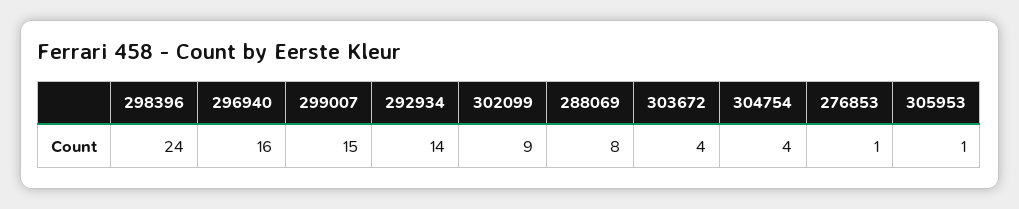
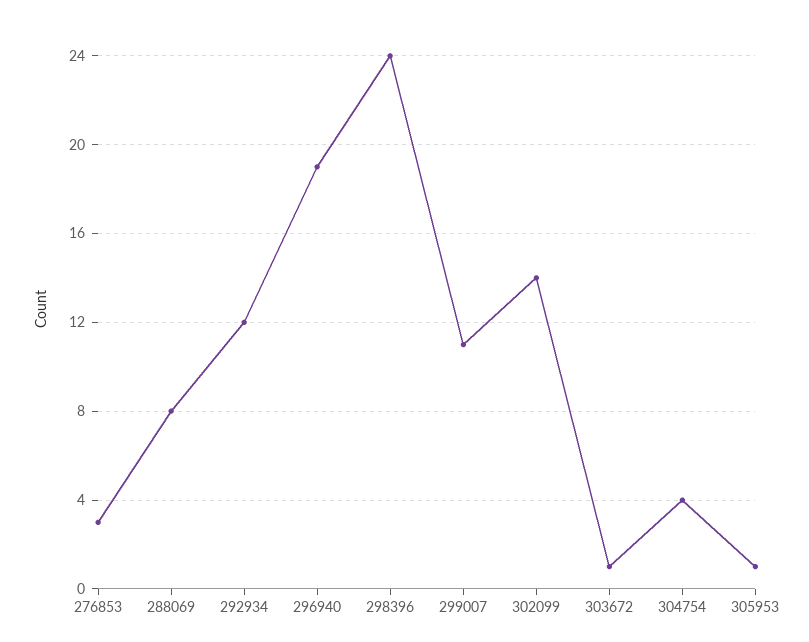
296940: 16 -> 19
299007: 15 -> 11
292934: 14 -> 12
302099: 9 -> 14
303672: 4 -> 1
276853: 1 -> 3

